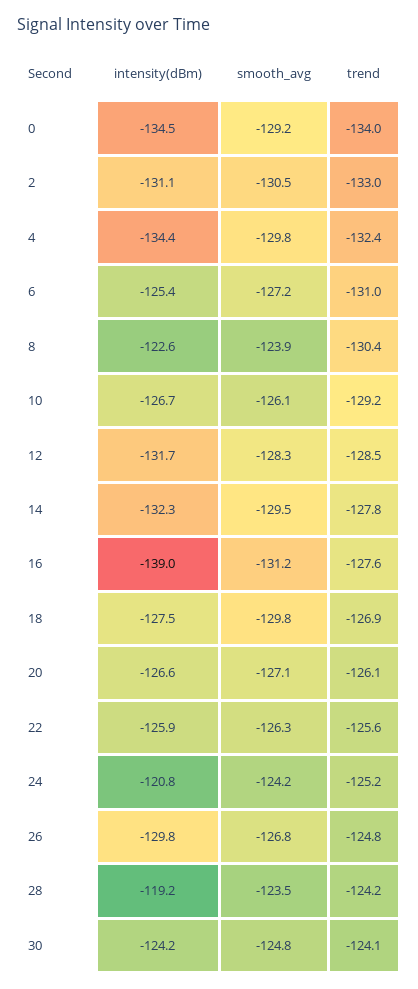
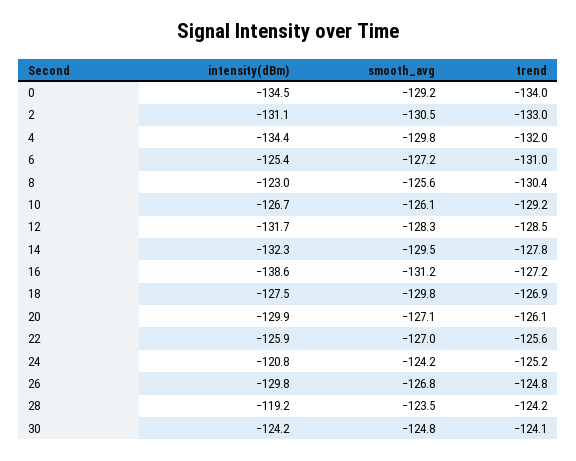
trend, 4: -132.4 -> -132
intensity(dBm), 8: -122.6 -> -123
smooth_avg, 8: -123.9 -> -125.6
intensity(dBm), 16: -139 -> -138.6
trend, 16: -127.6 -> -127.2
intensity(dBm), 20: -126.6 -> -129.9
smooth_avg, 22: -126.3 -> -127

